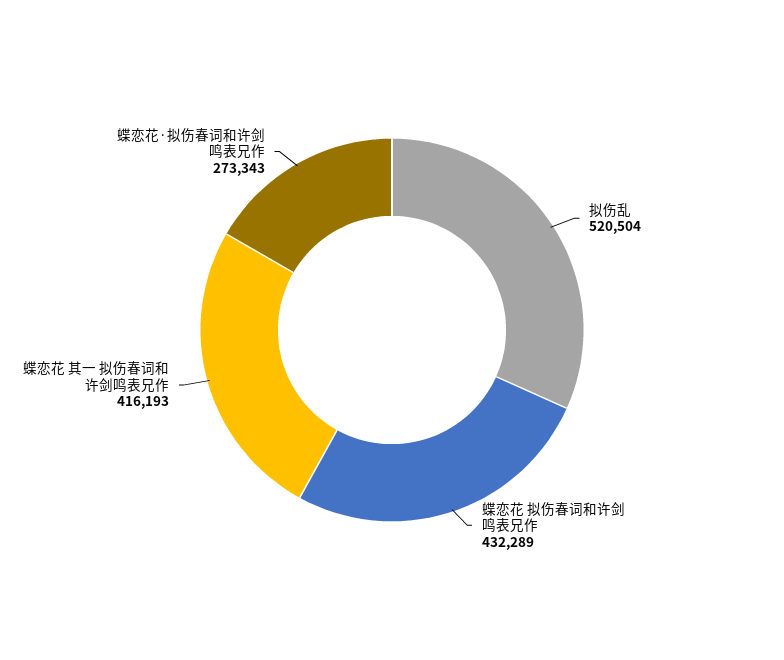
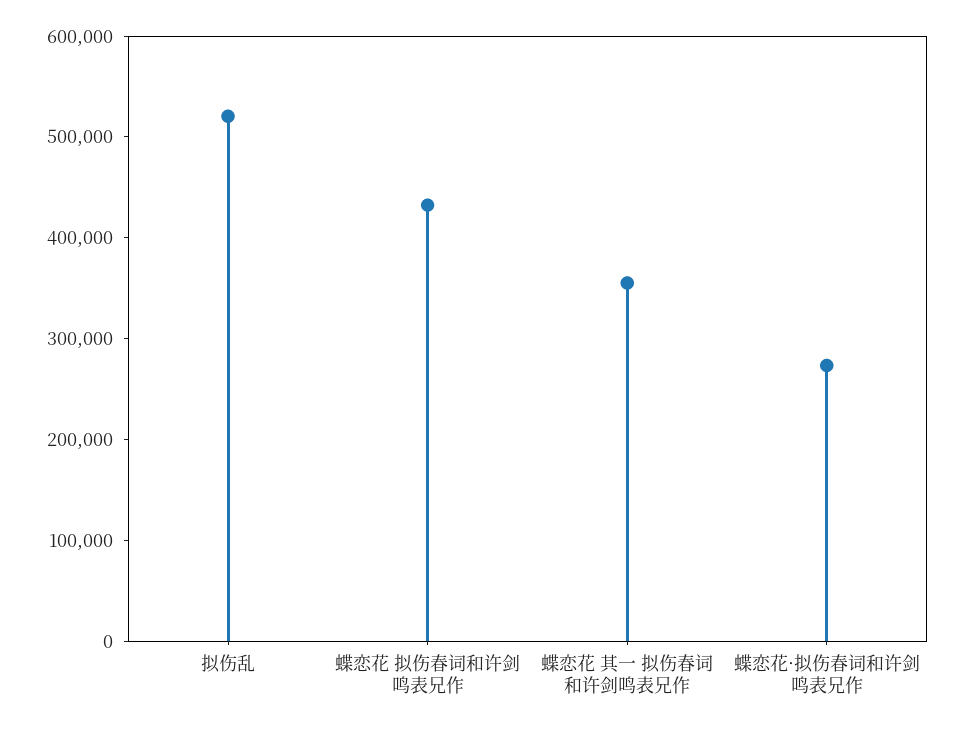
蝶恋花 其一 拟伤春词和许剑鸣表兄作: 416193 -> 360000

